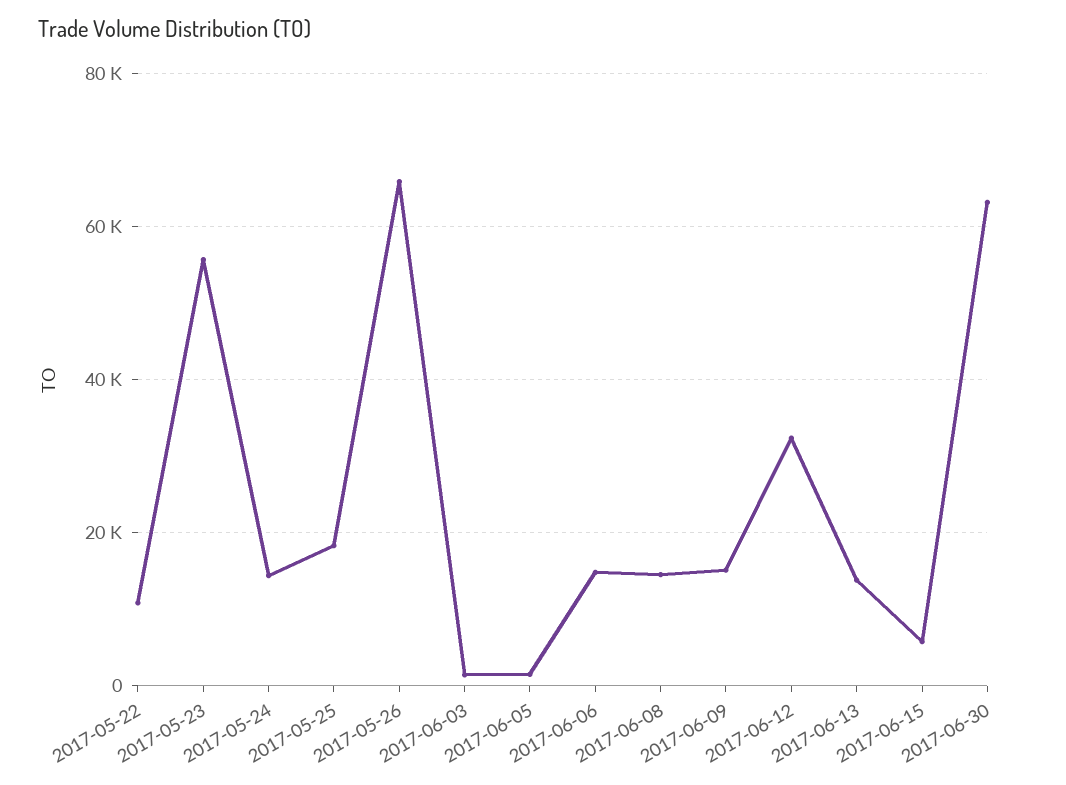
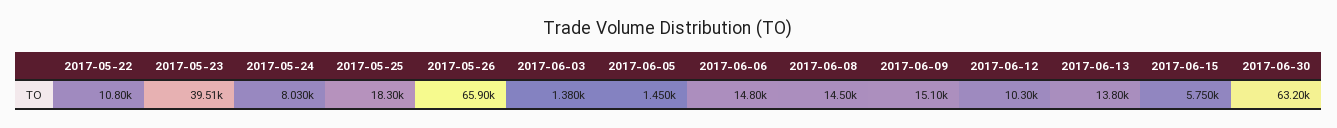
2017-05-23: 56000 -> 39510
2017-05-24: 14000 -> 8030
2017-06-12: 32000 -> 10300

